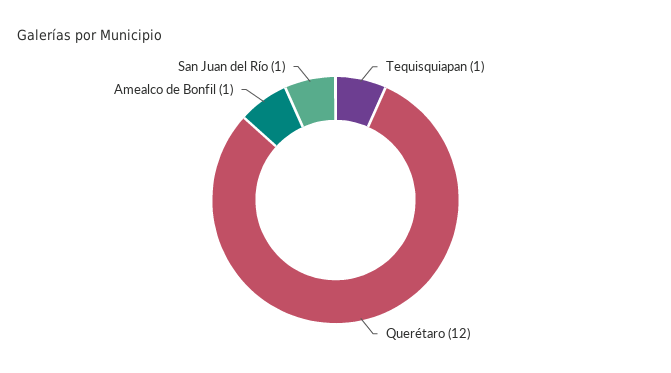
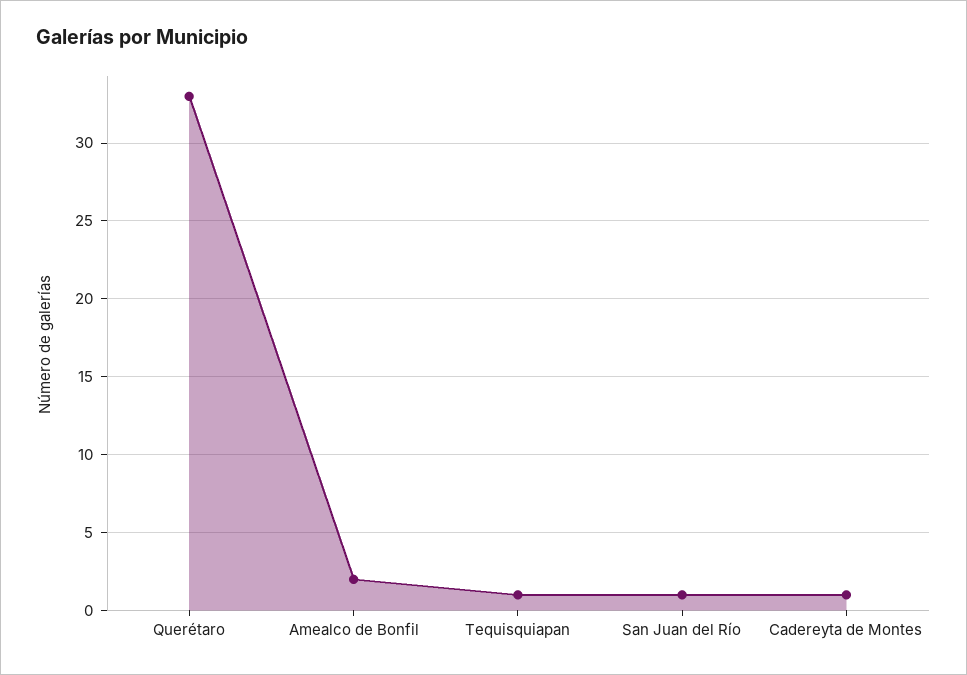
Querétaro: 12 -> 33
Amealco de Bonfil: 1 -> 2
Cadereyta de Montes: none -> 1

